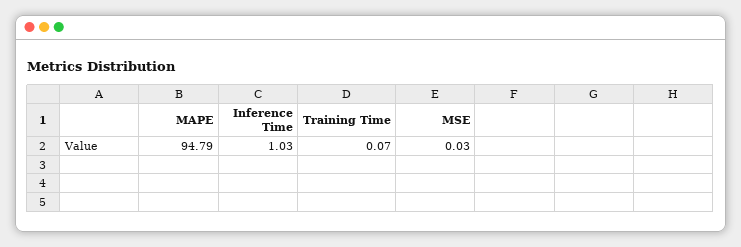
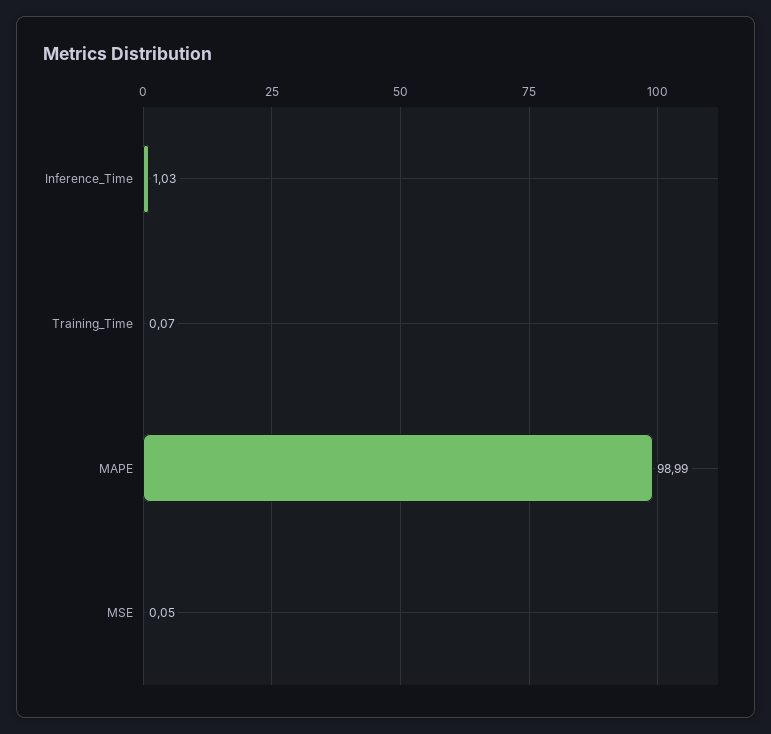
MAPE: 94.79 -> 98.99
MSE: 0.03 -> 0.05

